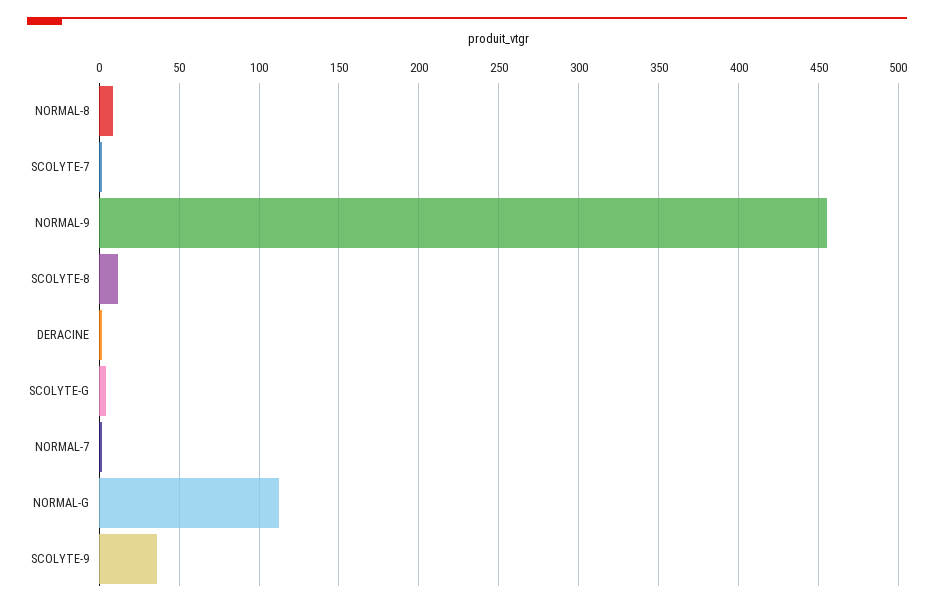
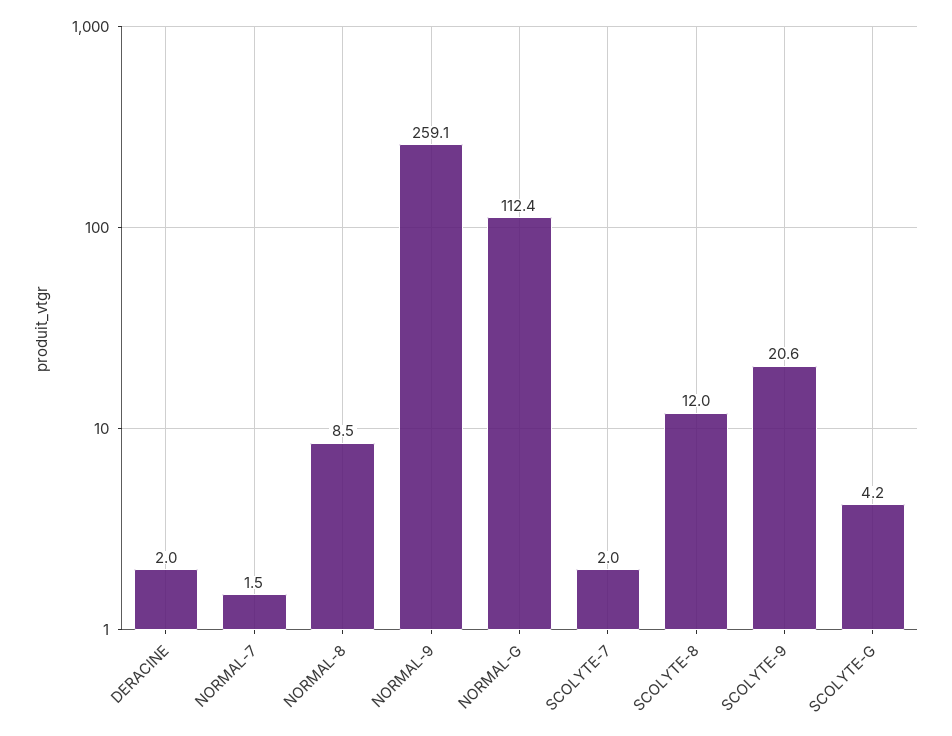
NORMAL-9: 455 -> 259.1
SCOLYTE-9: 35 -> 20.6

